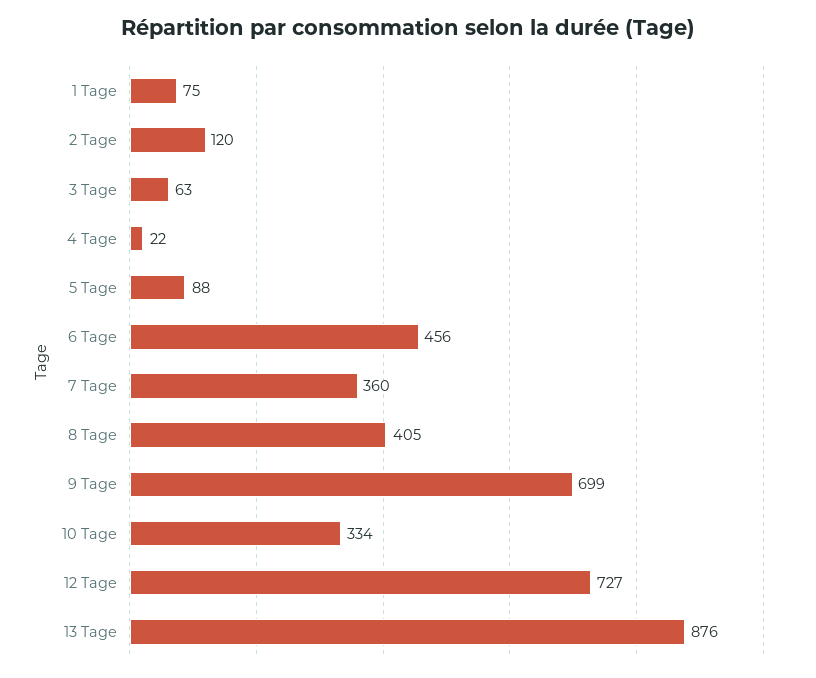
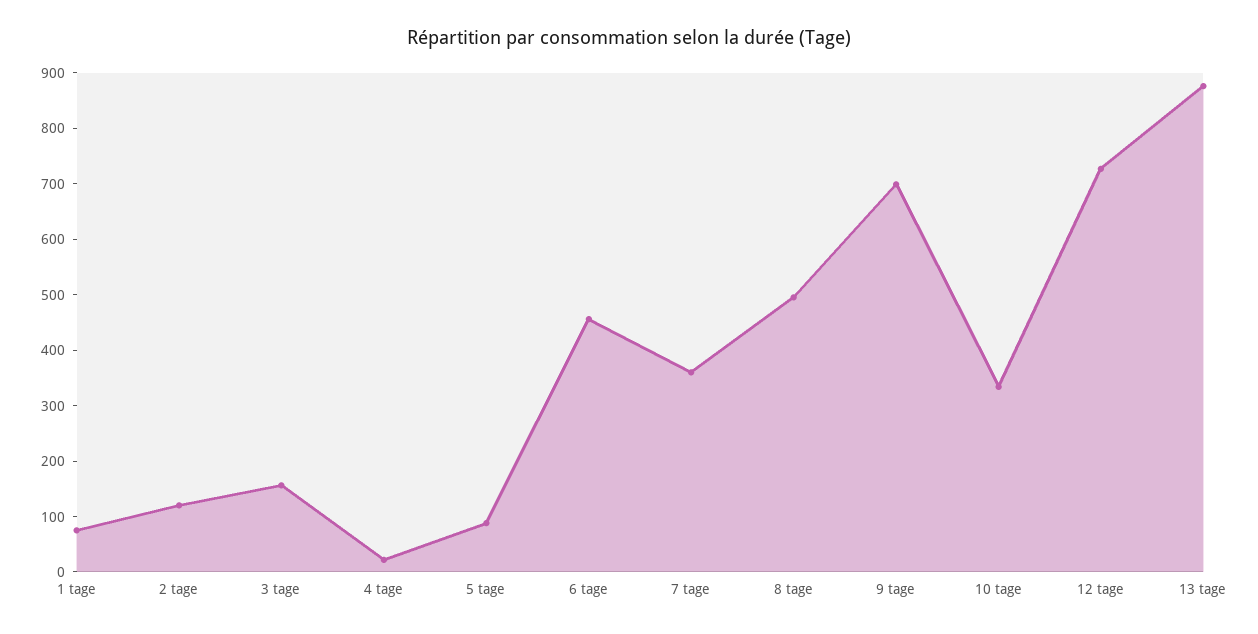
3 Tage: 63 -> 160
8 Tage: 405 -> 500

